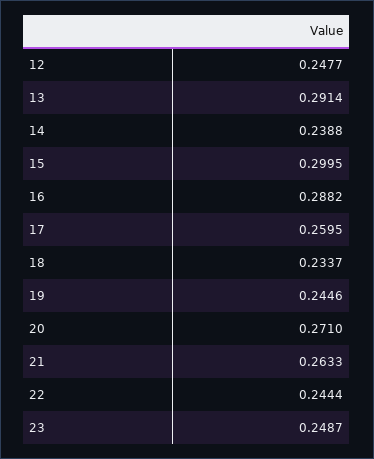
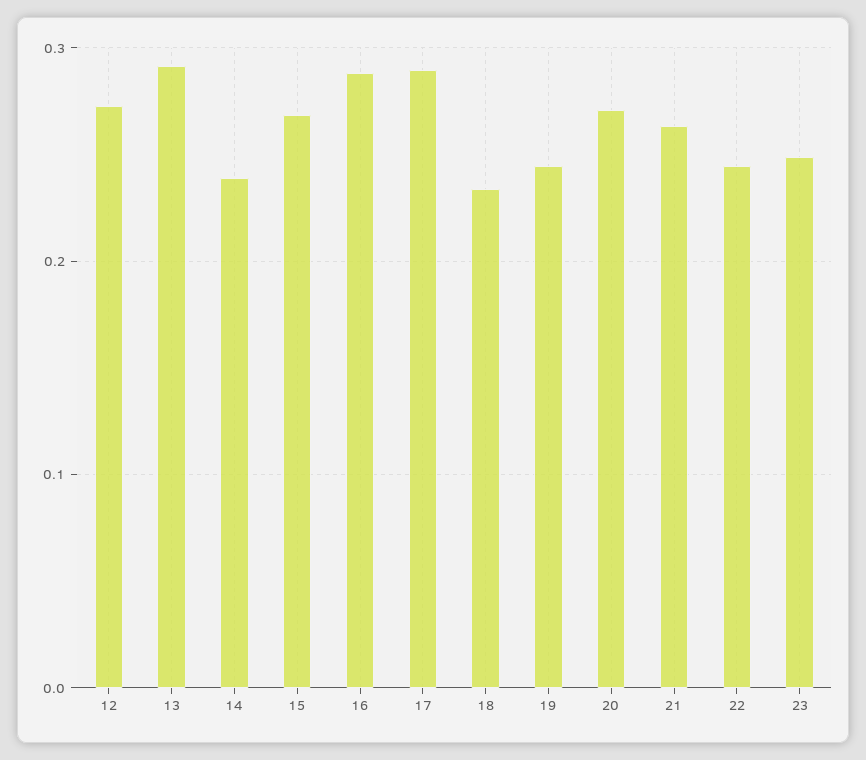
12: 0.2477 -> 0.27
15: 0.2995 -> 0.27
17: 0.2595 -> 0.29

